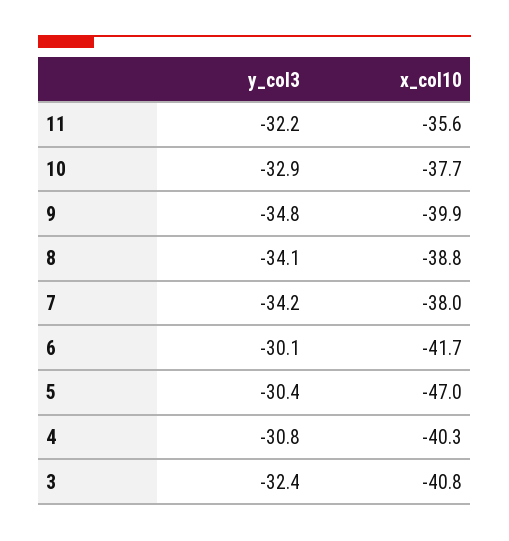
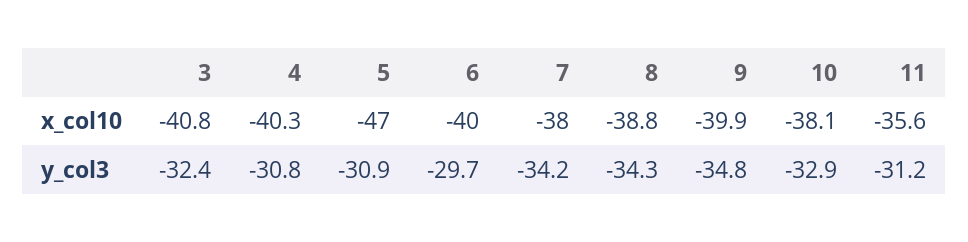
y_col3, 11: -32.2 -> -31.2
x_col10, 10: -37.7 -> -38.1
y_col3, 8: -34.1 -> -34.3
y_col3, 6: -30.1 -> -29.7
x_col10, 6: -41.7 -> -40
y_col3, 5: -30.4 -> -30.9

